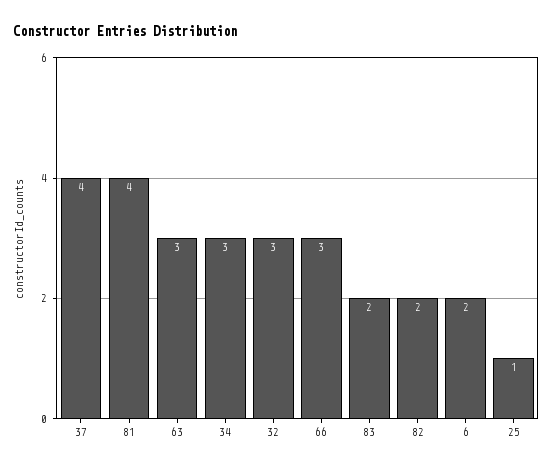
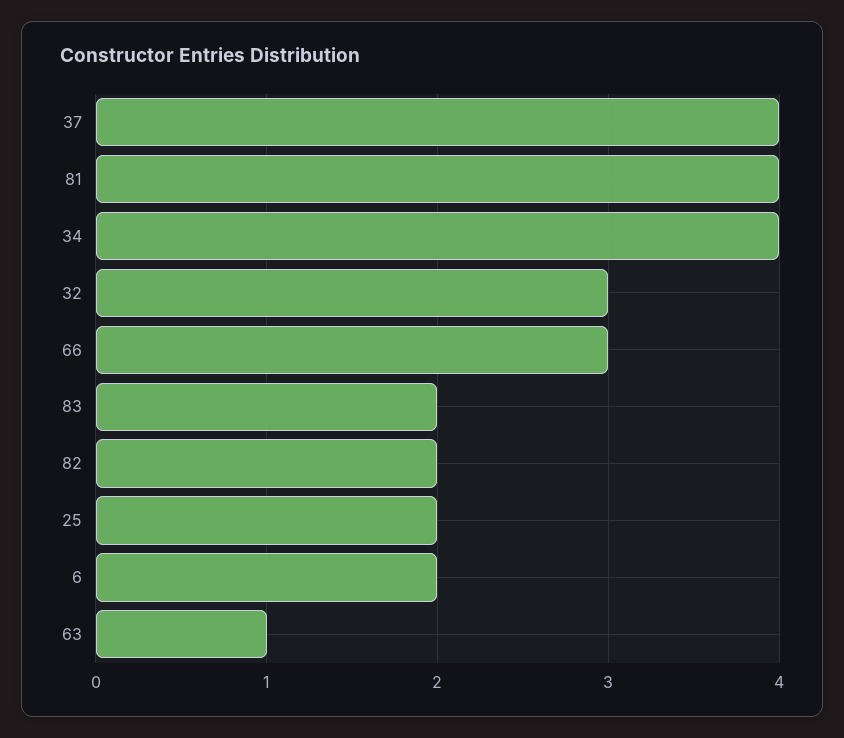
63: 3 -> 1
34: 3 -> 4
25: 1 -> 2

